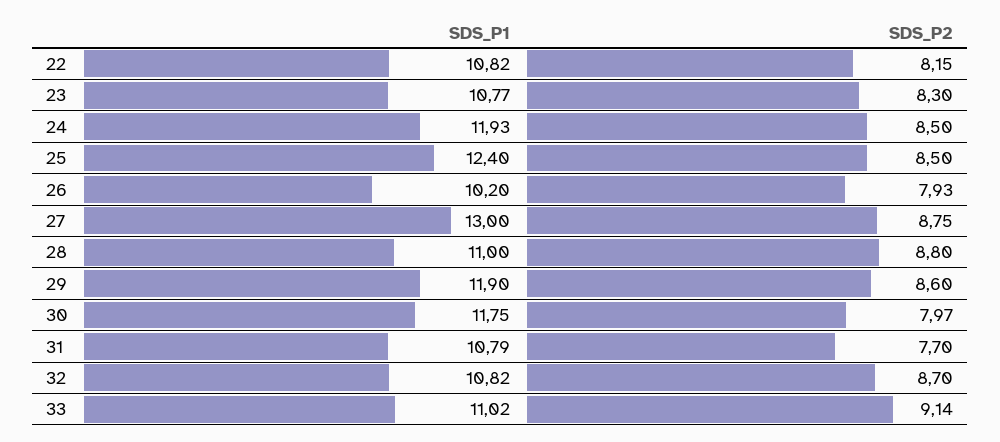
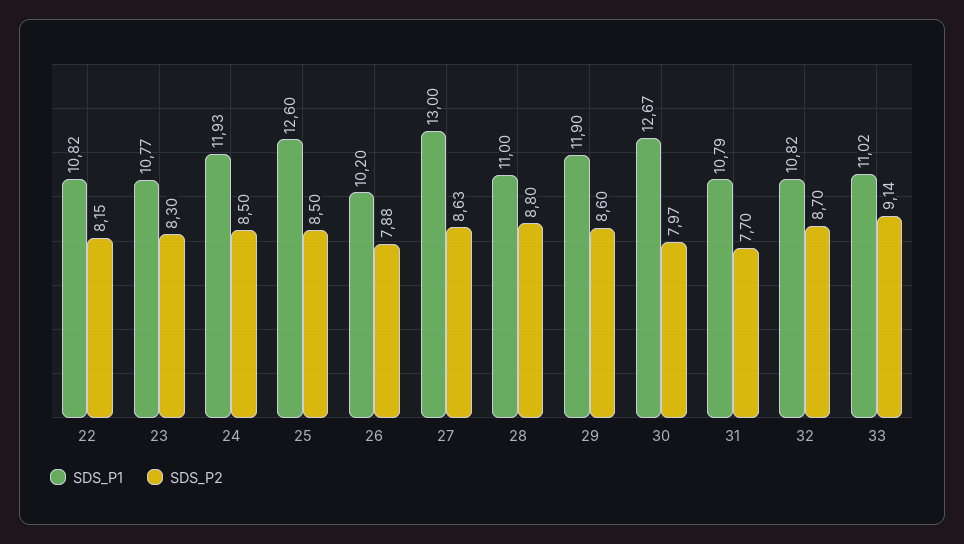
SDS_P1, 25: 12.4 -> 12.6
SDS_P2, 26: 7.93 -> 7.88
SDS_P2, 27: 8.75 -> 8.63
SDS_P1, 30: 11.75 -> 12.67

